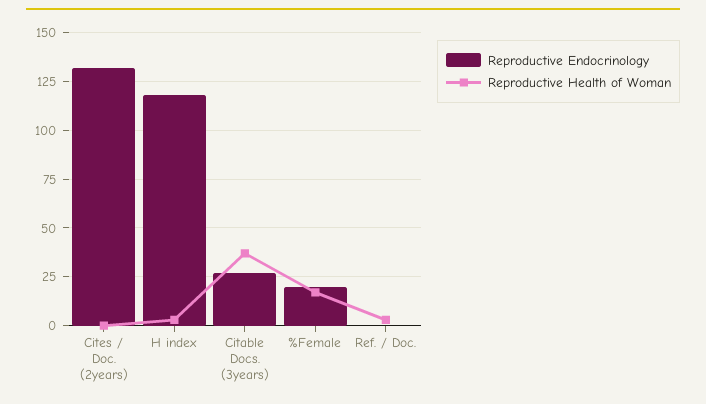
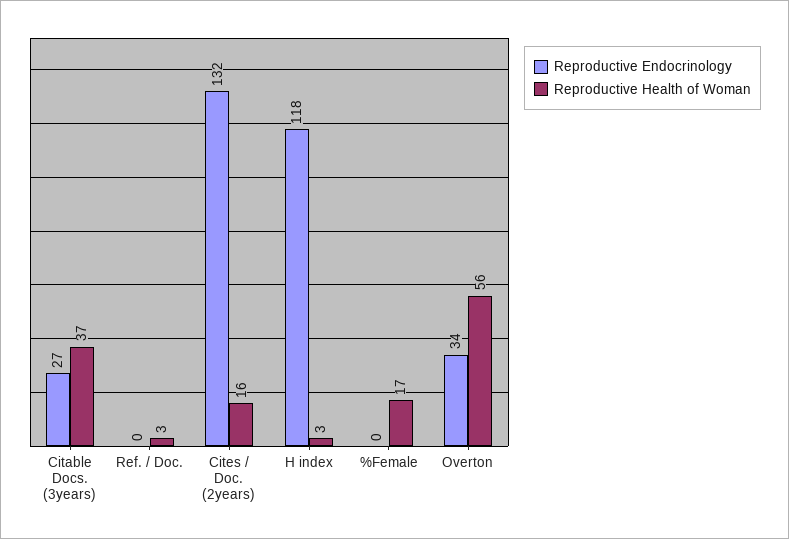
Reproductive Health of Woman, Cites / Doc. (2years): 0 -> 16
Reproductive Endocrinology, %Female: 20 -> 0
Reproductive Endocrinology, Overton: none -> 34
Reproductive Health of Woman, Overton: none -> 56

